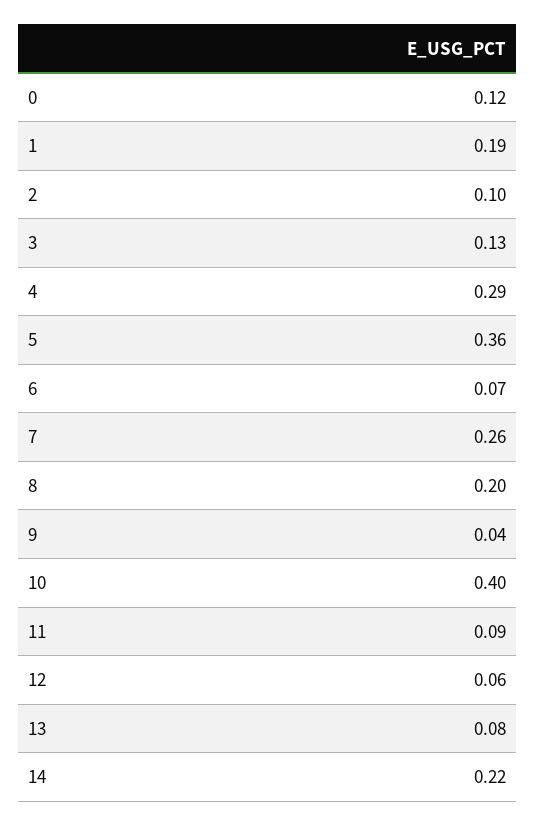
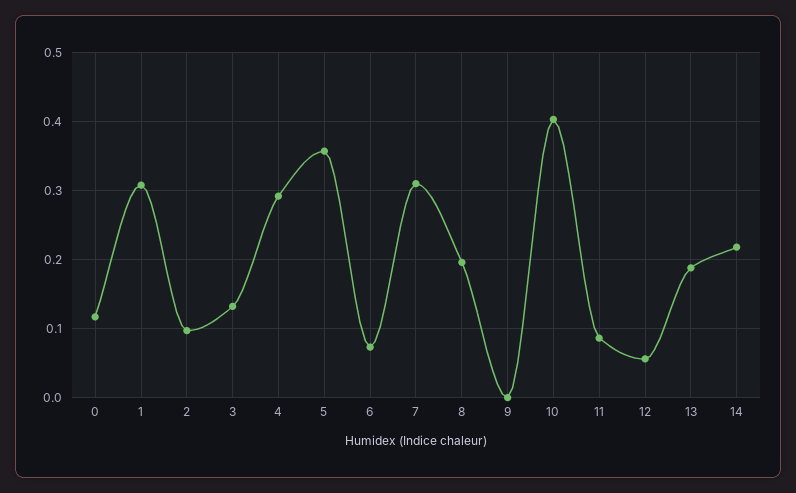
1: 0.19 -> 0.31
7: 0.26 -> 0.31
9: 0.04 -> 0
13: 0.08 -> 0.19

